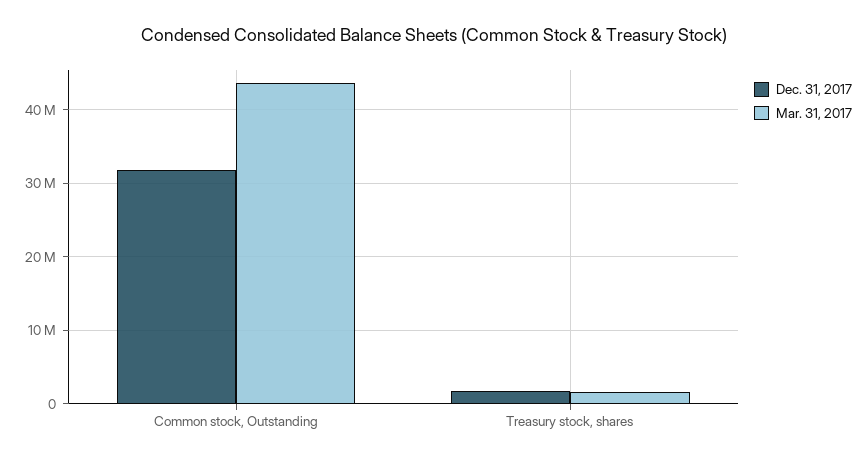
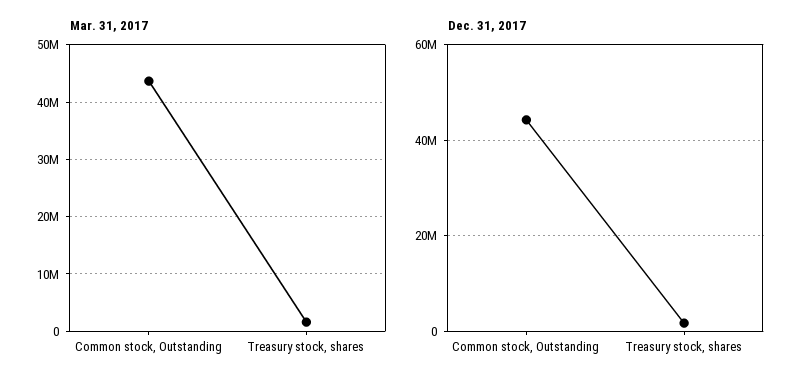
Dec. 31, 2017, Common stock, Outstanding: 32000000 -> 44000000

